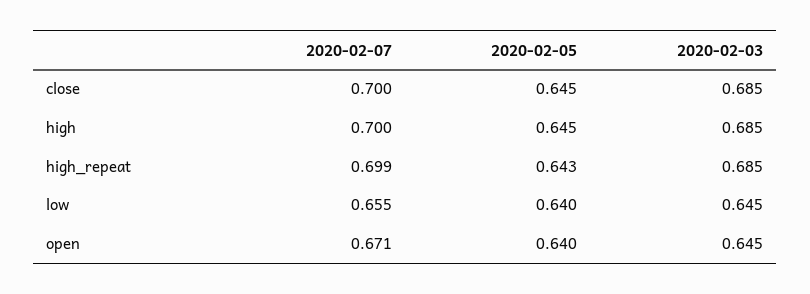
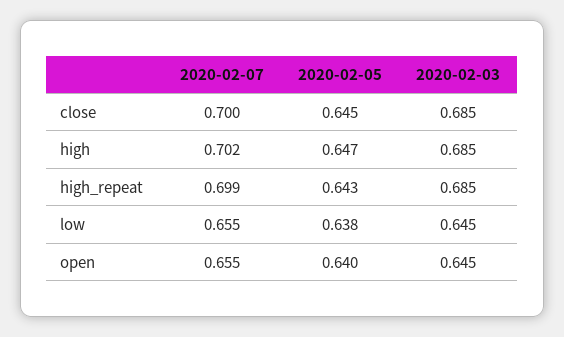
2020-02-07, high: 0.7 -> 0.702
2020-02-05, high: 0.645 -> 0.647
2020-02-05, low: 0.64 -> 0.638
2020-02-07, open: 0.671 -> 0.655

